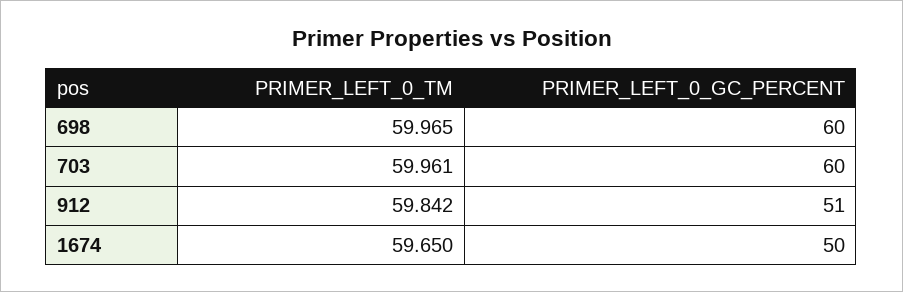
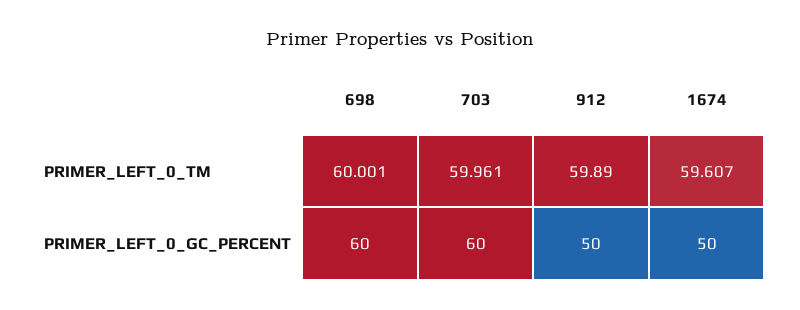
PRIMER_LEFT_0_TM, 698: 59.965 -> 60.001
PRIMER_LEFT_0_TM, 912: 59.842 -> 59.89
PRIMER_LEFT_0_GC_PERCENT, 912: 51 -> 50
PRIMER_LEFT_0_TM, 1674: 59.65 -> 59.607

